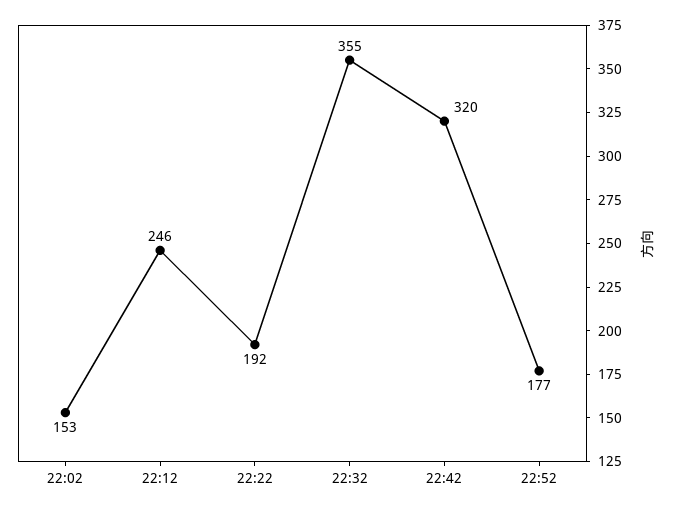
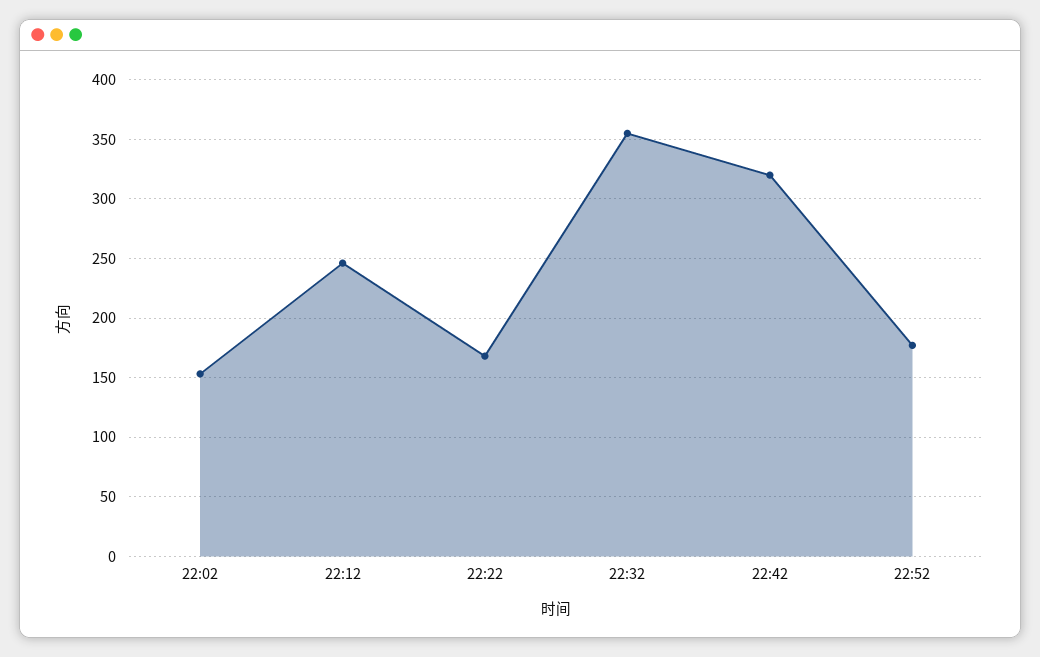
22:22: 192 -> 170

